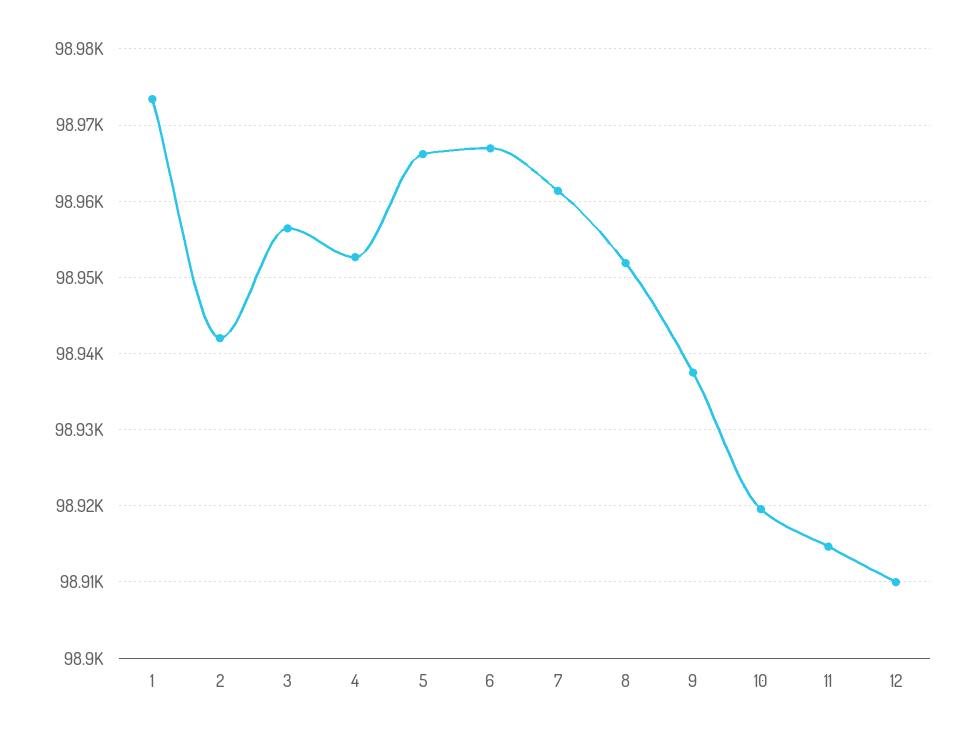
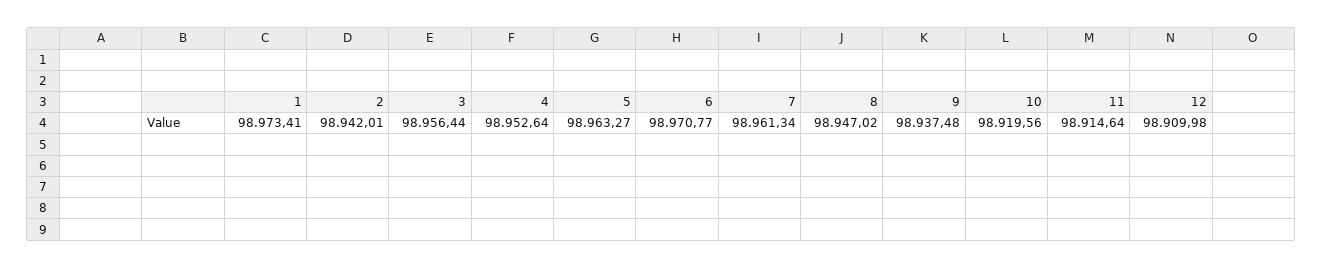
5: 98966 -> 98963.27
6: 98967 -> 98970.77
8: 98952 -> 98947.02

